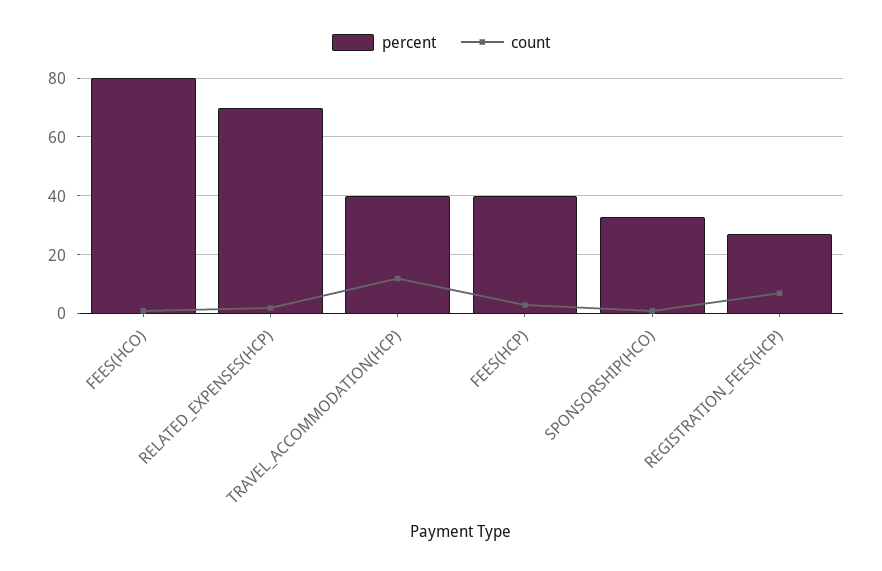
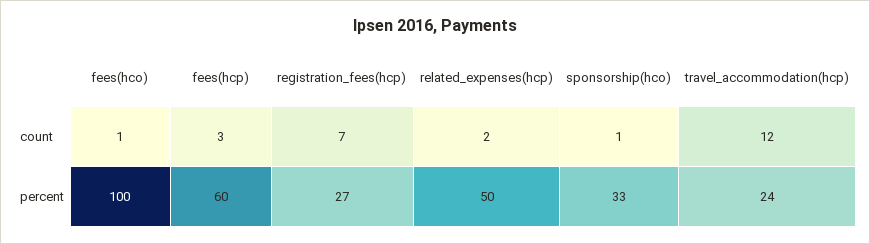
percent, FEES(HCO): 80 -> 100
percent, RELATED_EXPENSES(HCP): 70 -> 50
percent, TRAVEL_ACCOMMODATION(HCP): 40 -> 24
percent, FEES(HCP): 40 -> 60

